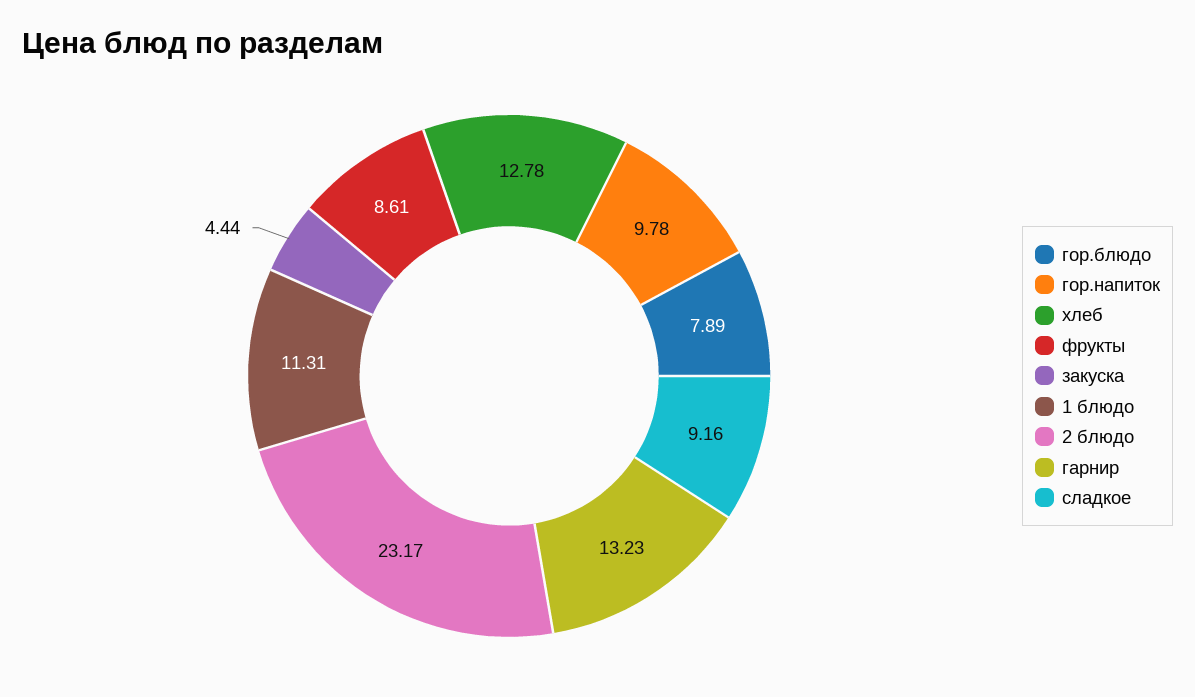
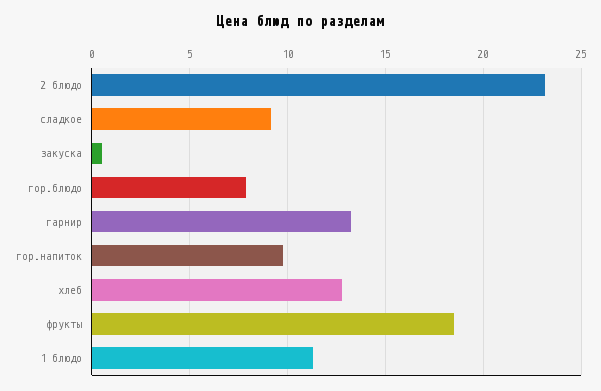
фрукты: 8.61 -> 18.5
закуска: 4.44 -> 0.5

